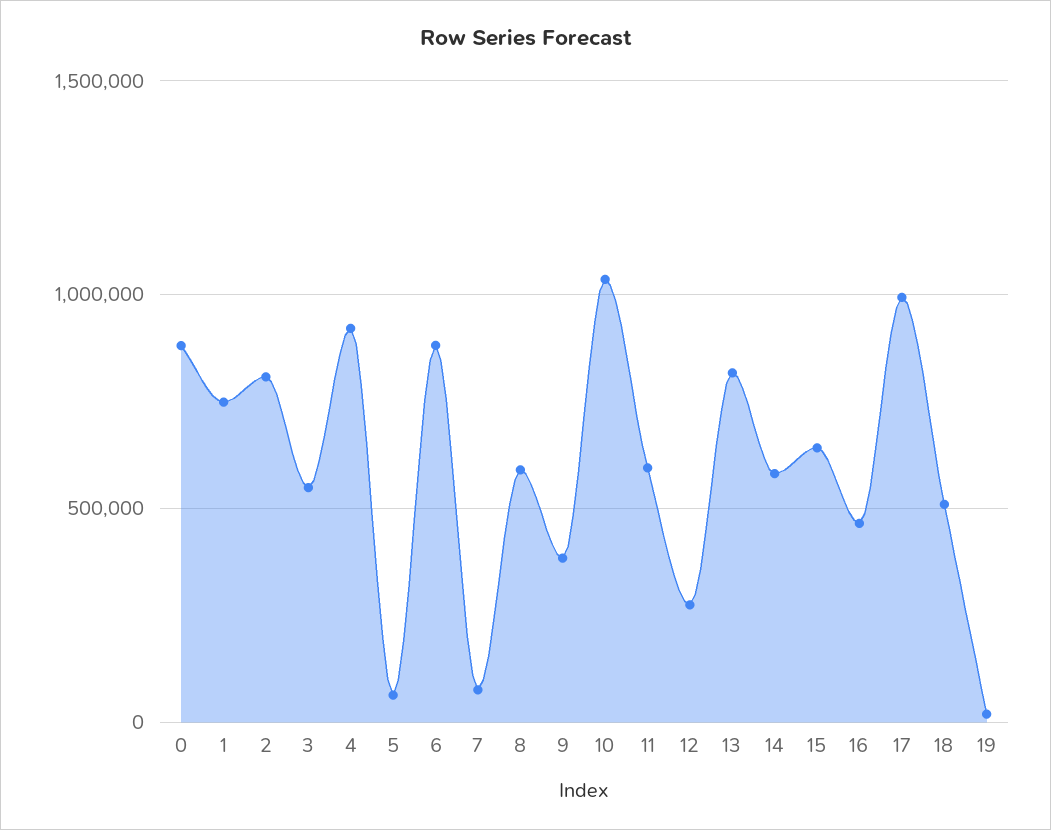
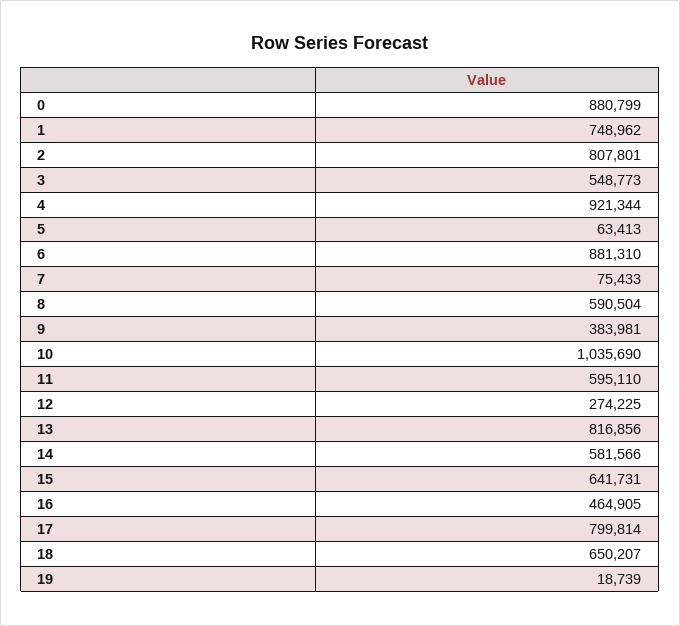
17: 1000000 -> 799814
18: 500000 -> 650207

